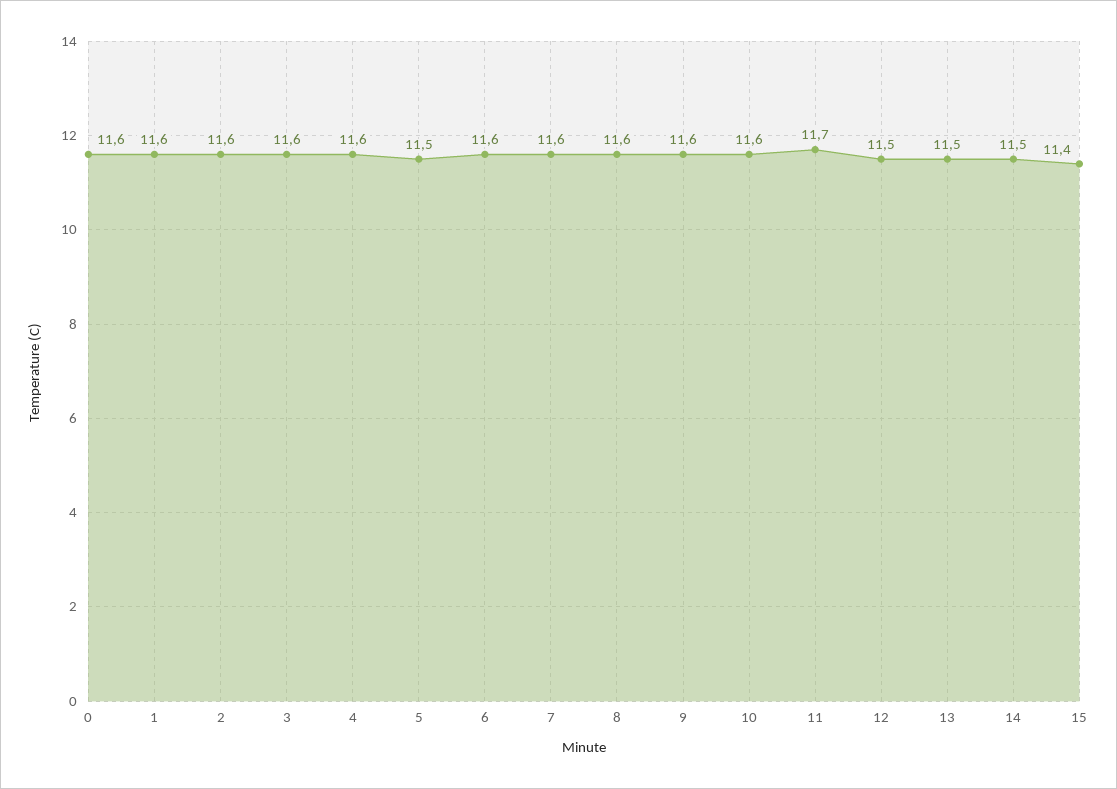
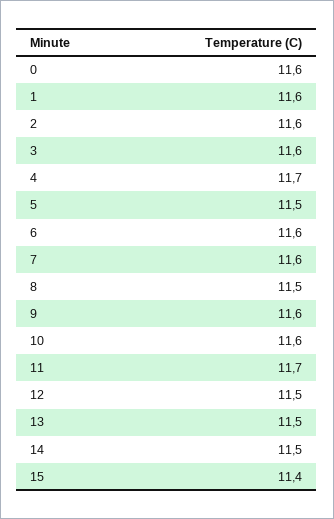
4: 11.6 -> 11.7
8: 11.6 -> 11.5

